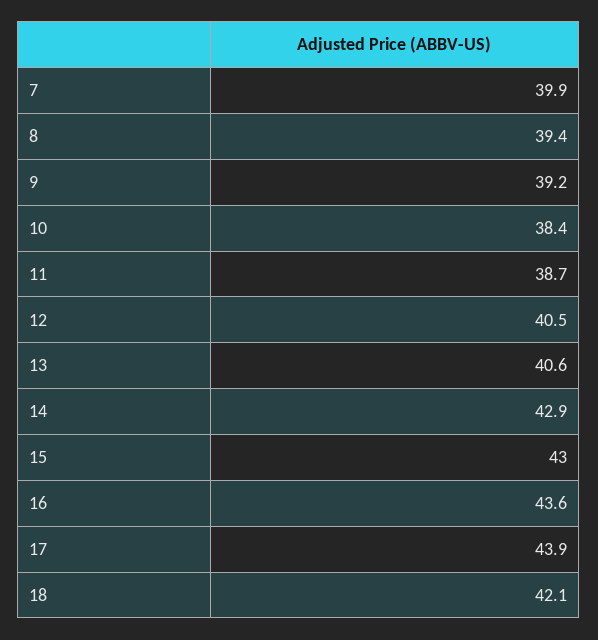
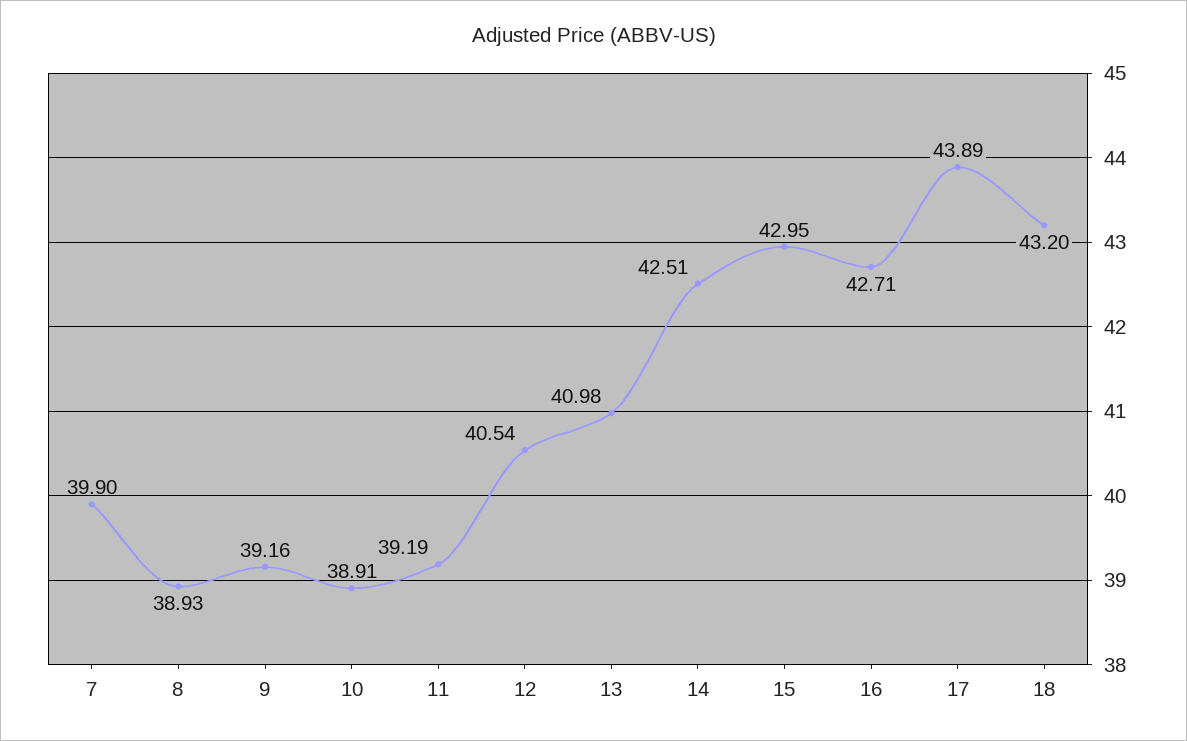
8: 39.4 -> 38.93
10: 38.4 -> 38.91
11: 38.7 -> 39.19
13: 40.6 -> 40.98
14: 42.9 -> 42.51
16: 43.6 -> 42.71
18: 42.1 -> 43.2

